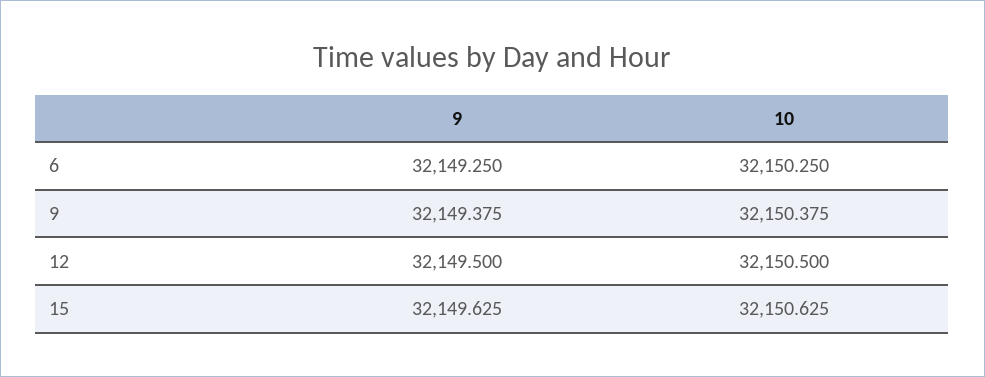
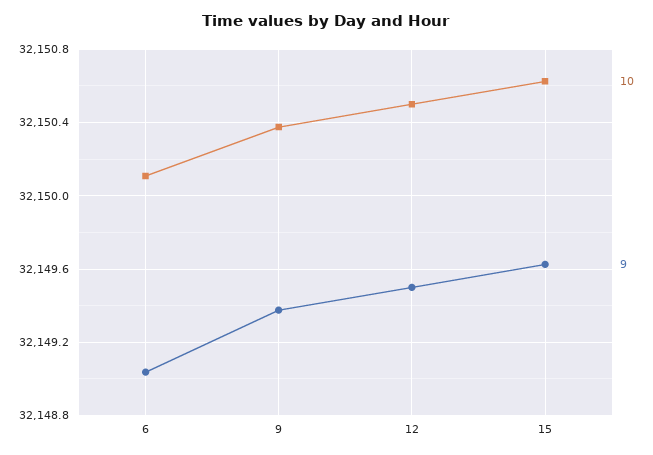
9, 6: 32149.25 -> 32149.05
10, 6: 32150.25 -> 32150.1

